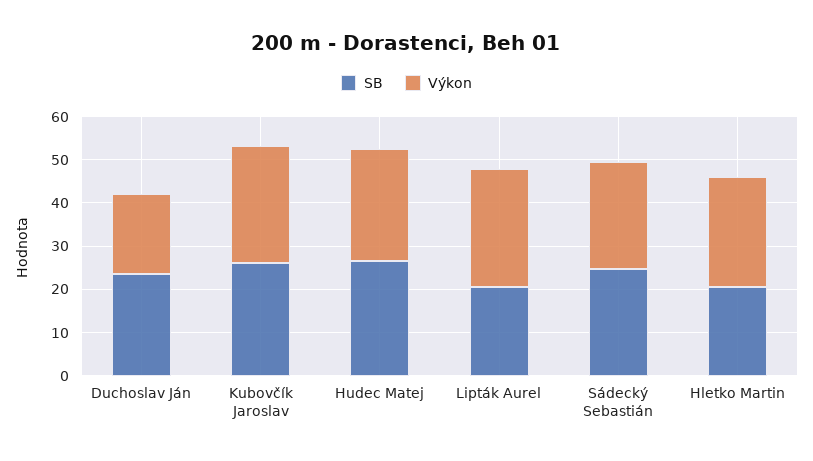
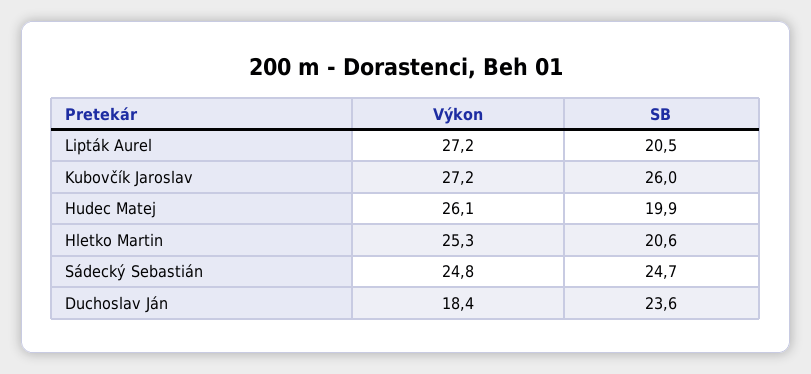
SB, Hudec Matej: 26 -> 19.9

